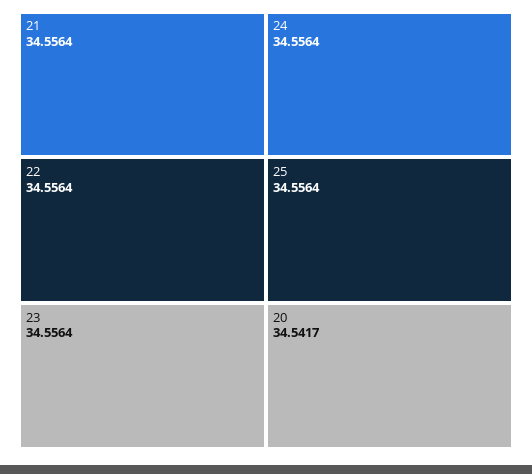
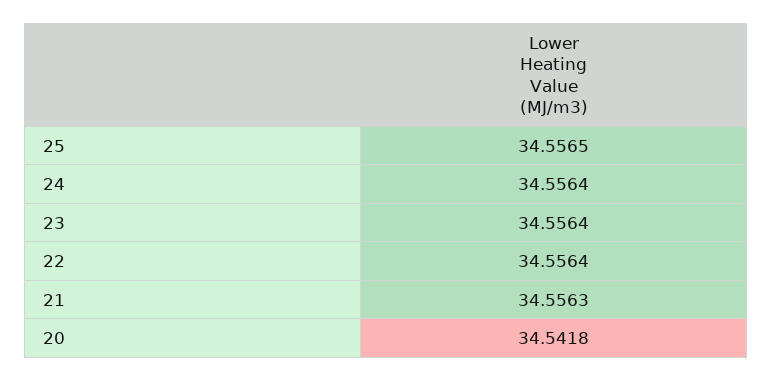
21: 34.5564 -> 34.5563
25: 34.5564 -> 34.5565
20: 34.5417 -> 34.5418

